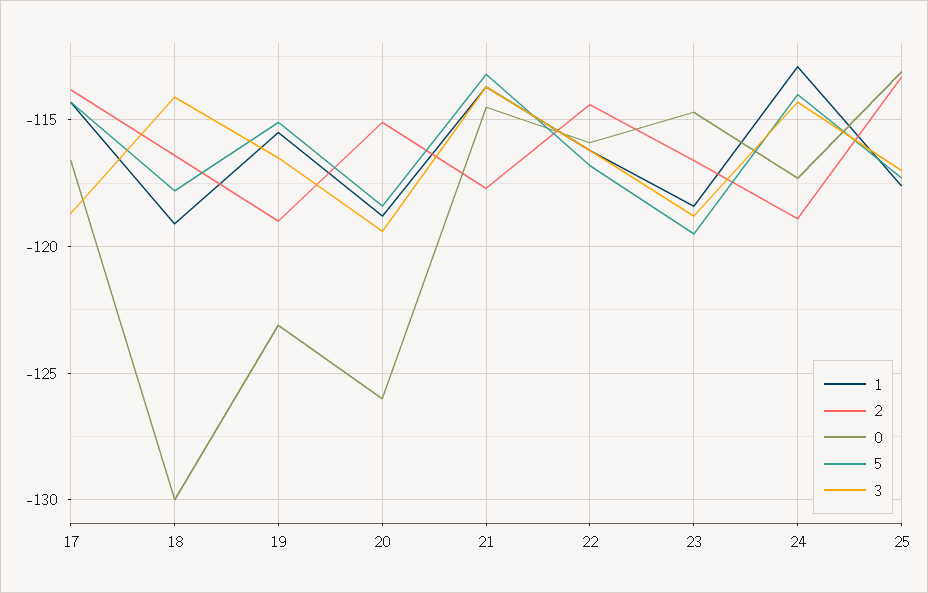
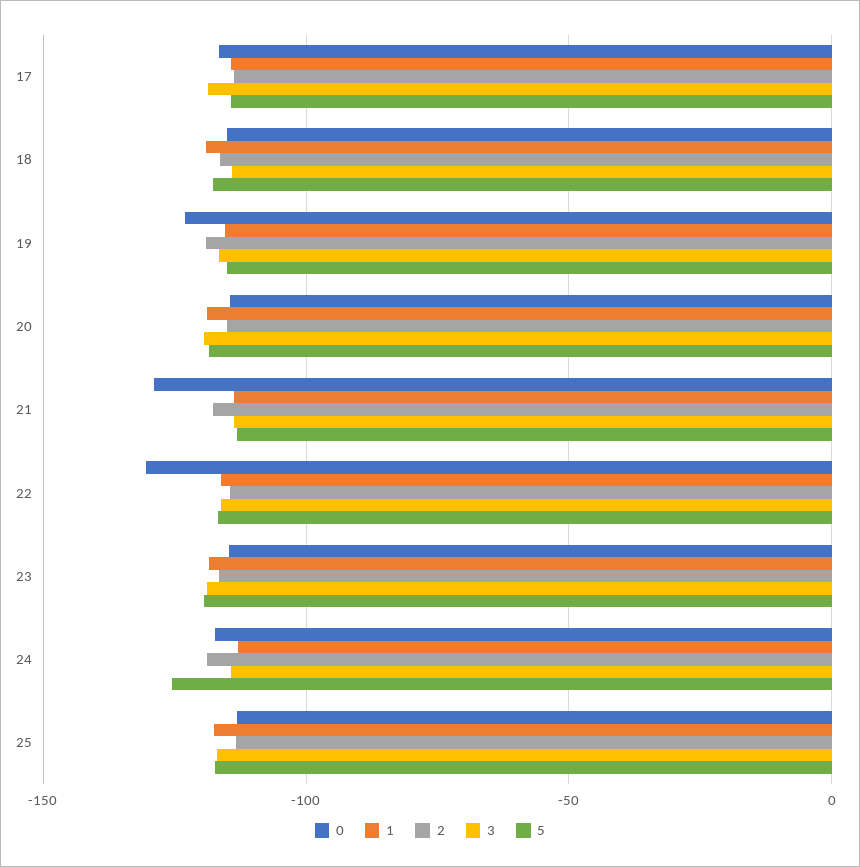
0, 18: -130 -> -115
0, 20: -126 -> -115
0, 21: -114.5 -> -130
0, 22: -116 -> -130
5, 24: -114 -> -125

